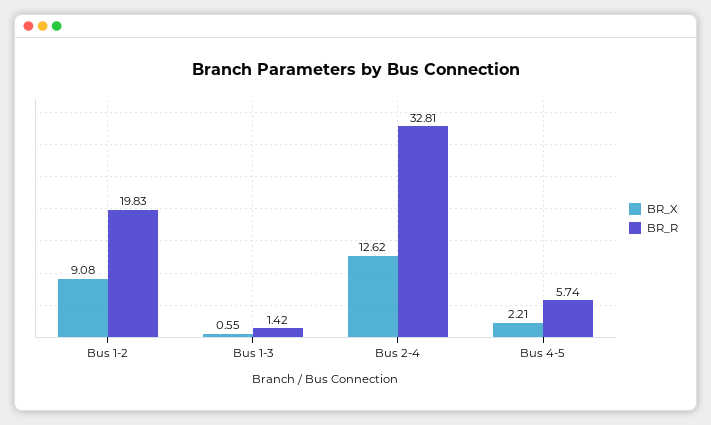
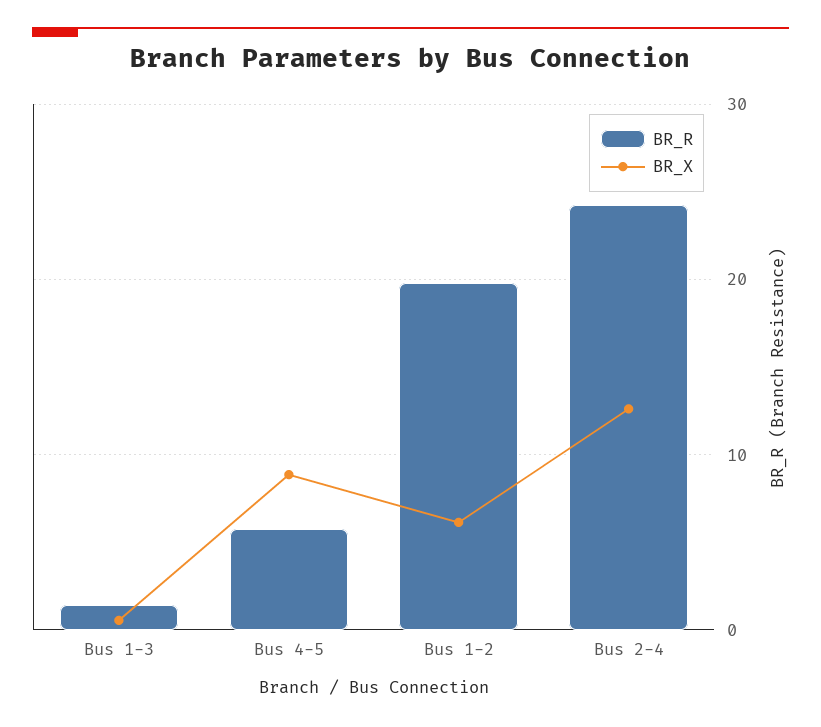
BR_X, Bus 1-2: 9.08 -> 6
BR_R, Bus 2-4: 32.81 -> 24
BR_X, Bus 4-5: 2.21 -> 9

